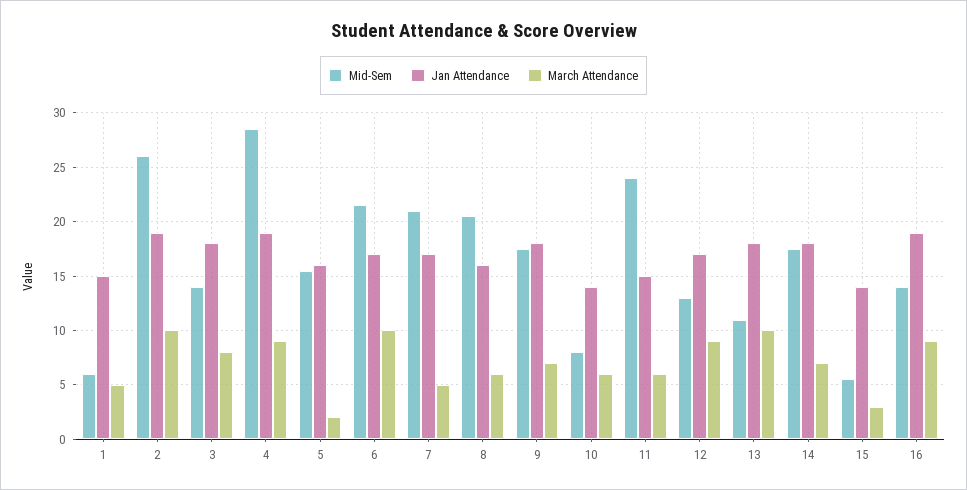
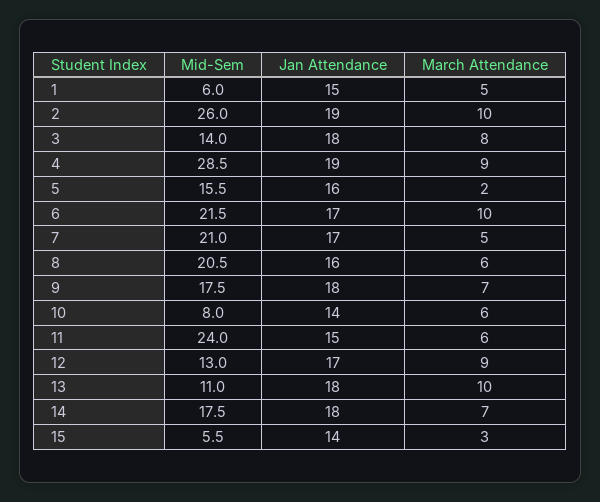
Mid-Sem, 16: 14 -> none
Jan Attendance, 16: 19 -> none
March Attendance, 16: 9 -> none

